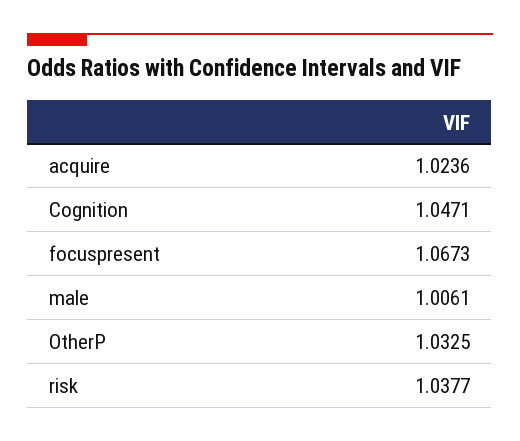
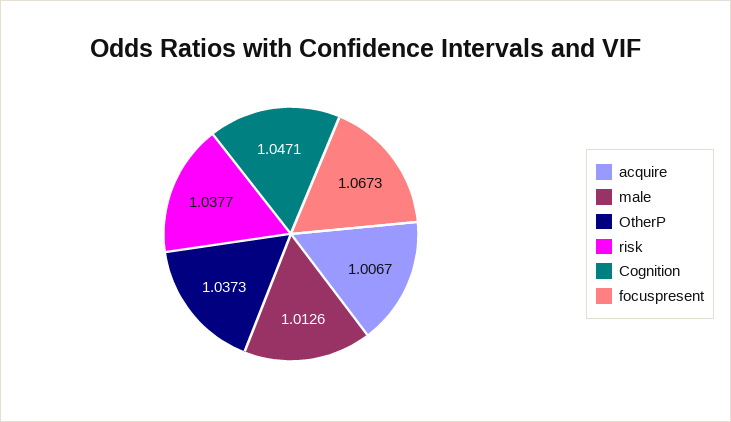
acquire: 1.0236 -> 1.0067
male: 1.0061 -> 1.0126
OtherP: 1.0325 -> 1.0373

